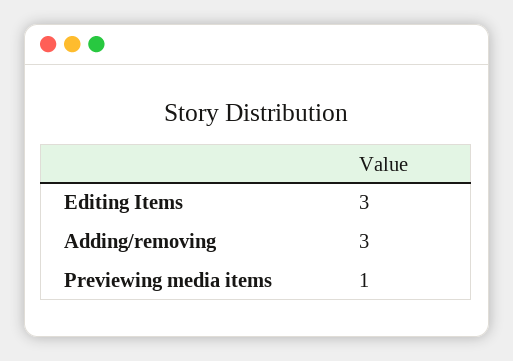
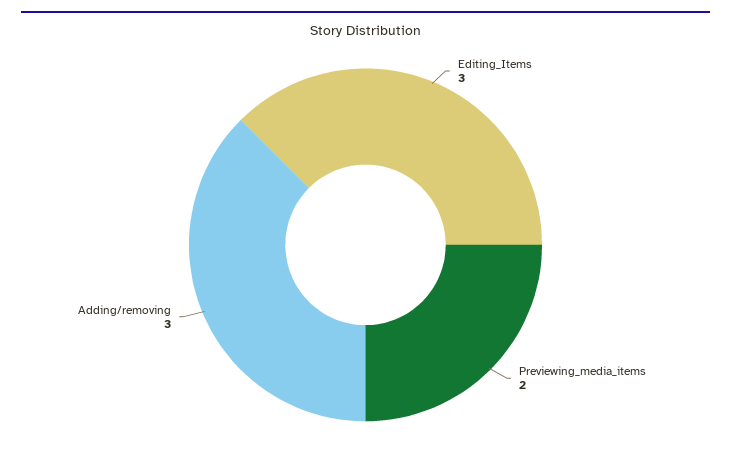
Previewing media items: 1 -> 2

